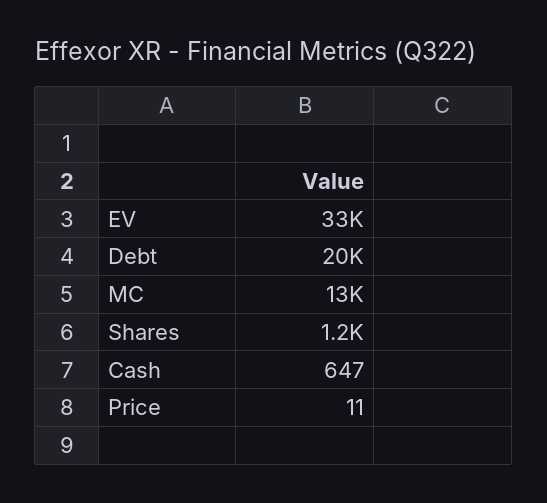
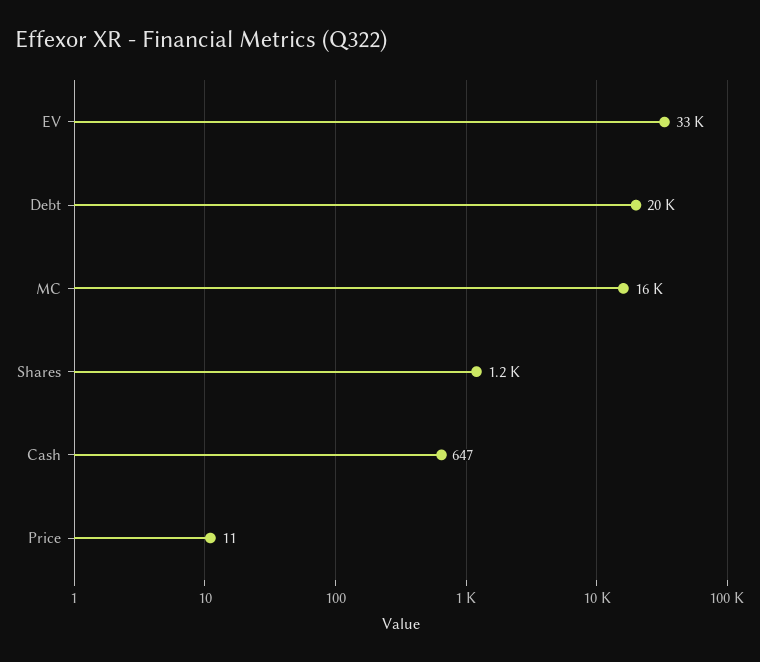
MC: 13000 -> 16000

